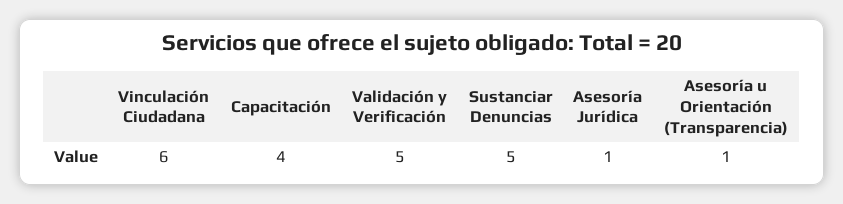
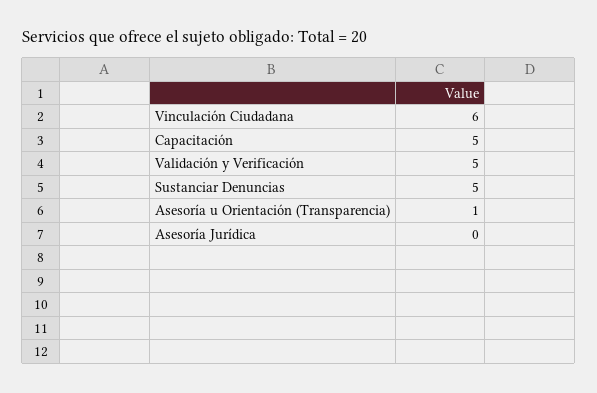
Capacitación: 4 -> 5
Asesoría Jurídica: 1 -> 0

